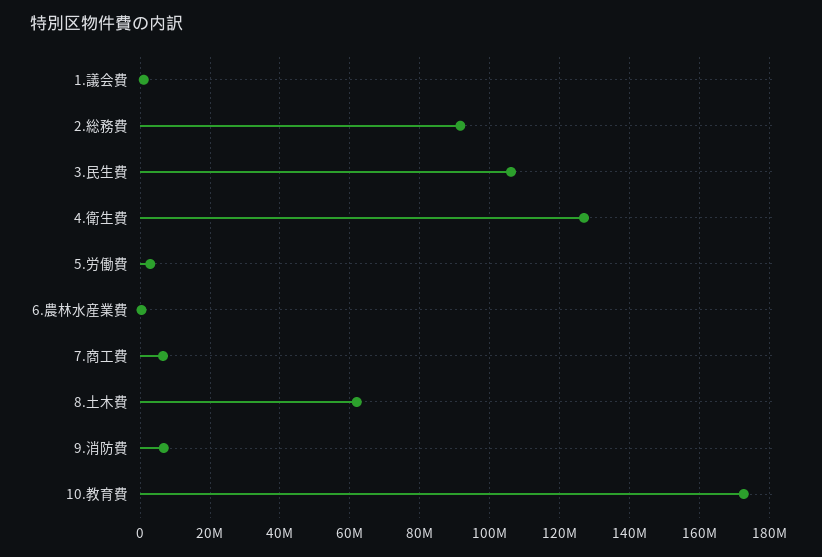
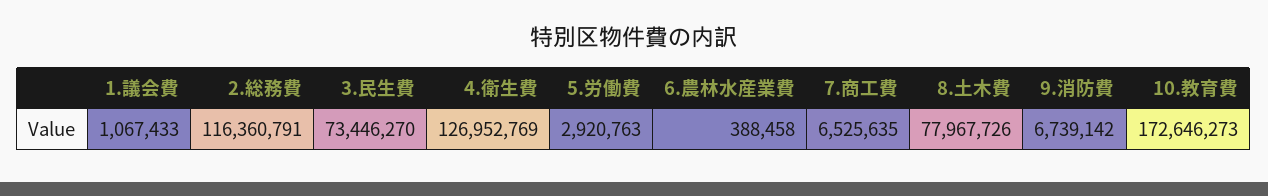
2.総務費: 92000000 -> 116360791
3.民生費: 106000000 -> 73446270
8.土木費: 62000000 -> 77967726

